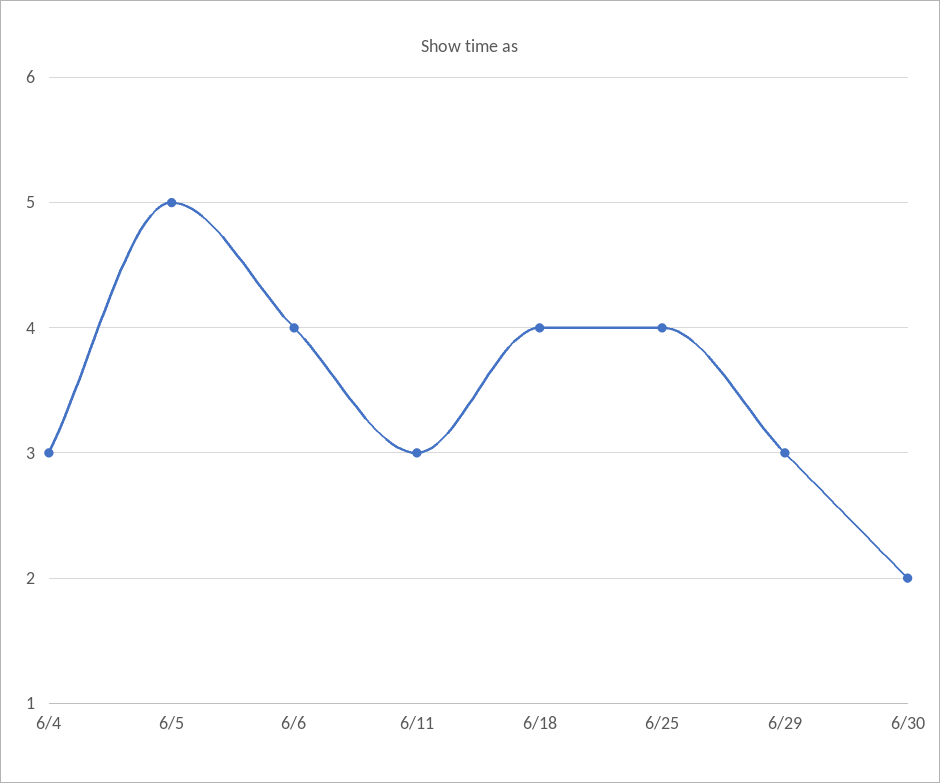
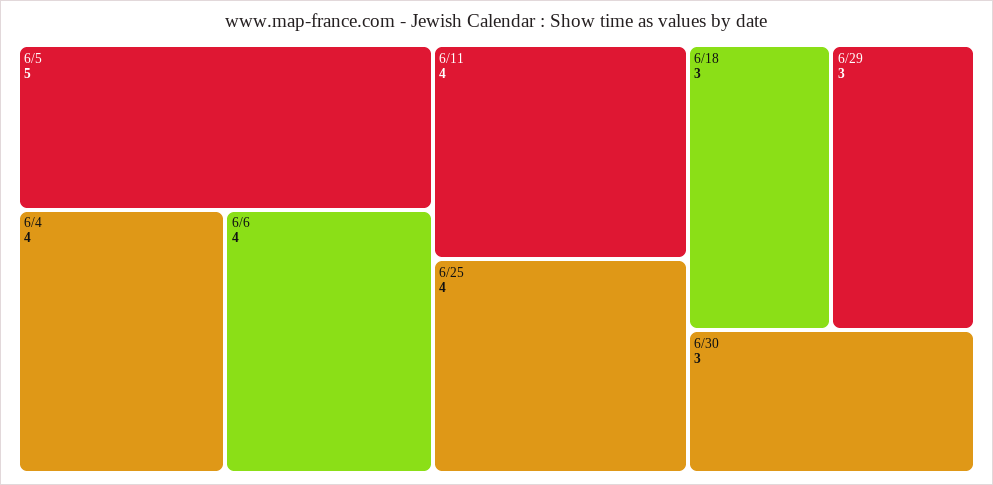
6/4: 3 -> 4
6/11: 3 -> 4
6/18: 4 -> 3
6/30: 2 -> 3

